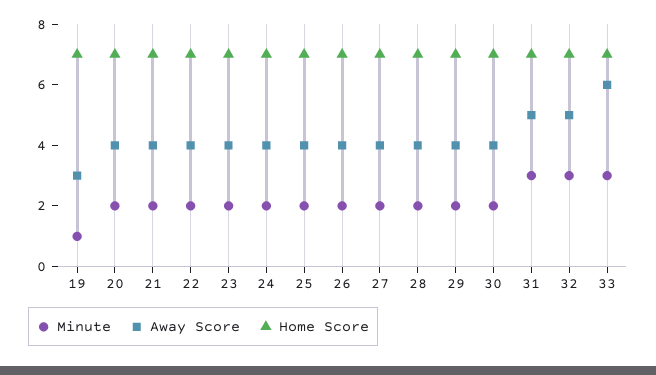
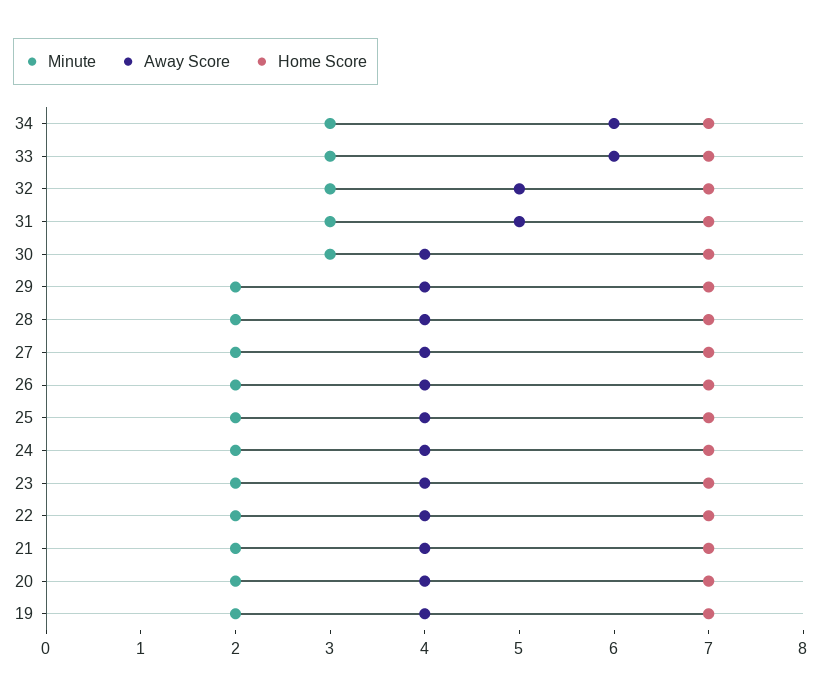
Minute, 19: 1 -> 2
Away Score, 19: 3 -> 4
Minute, 30: 2 -> 3
Minute, 34: none -> 3
Away Score, 34: none -> 6
Home Score, 34: none -> 7

